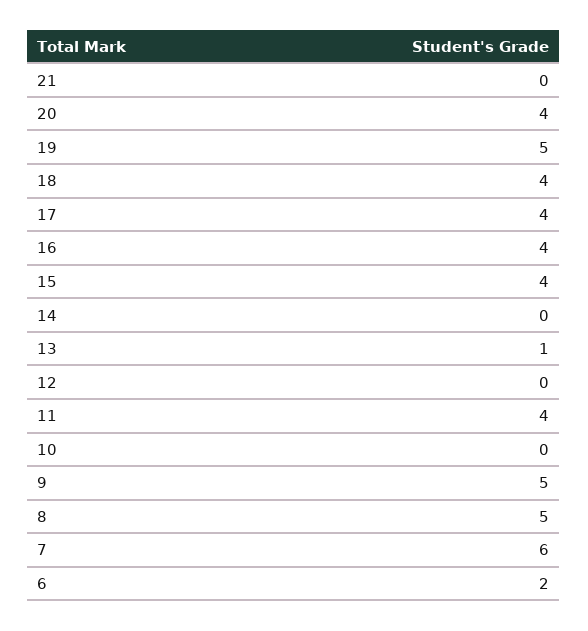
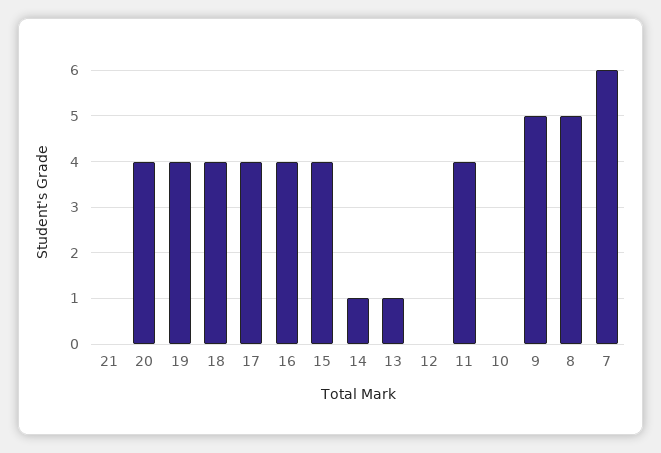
19: 5 -> 4
14: 0 -> 1
6: 2 -> none

